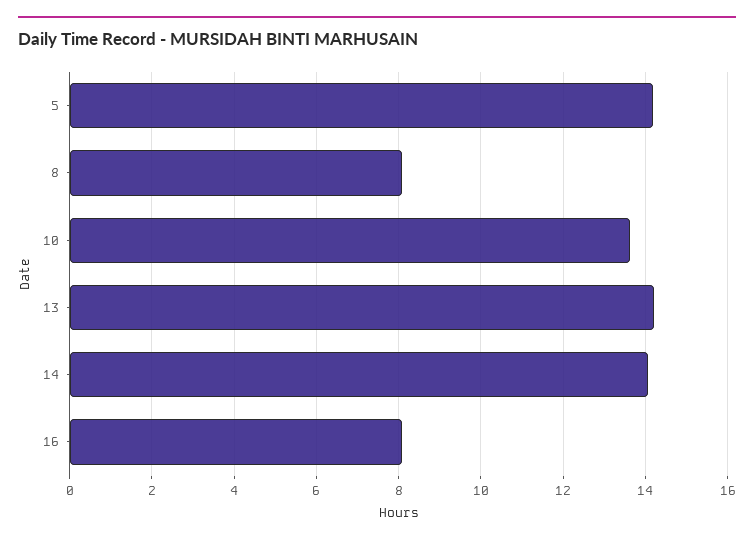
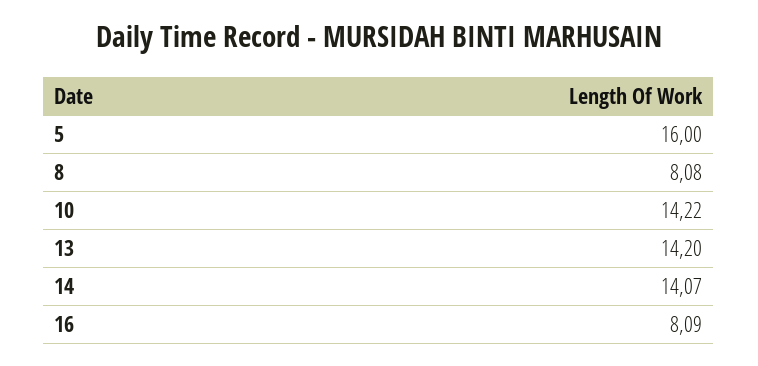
5: 14.2 -> 16
10: 13.6 -> 14.22

